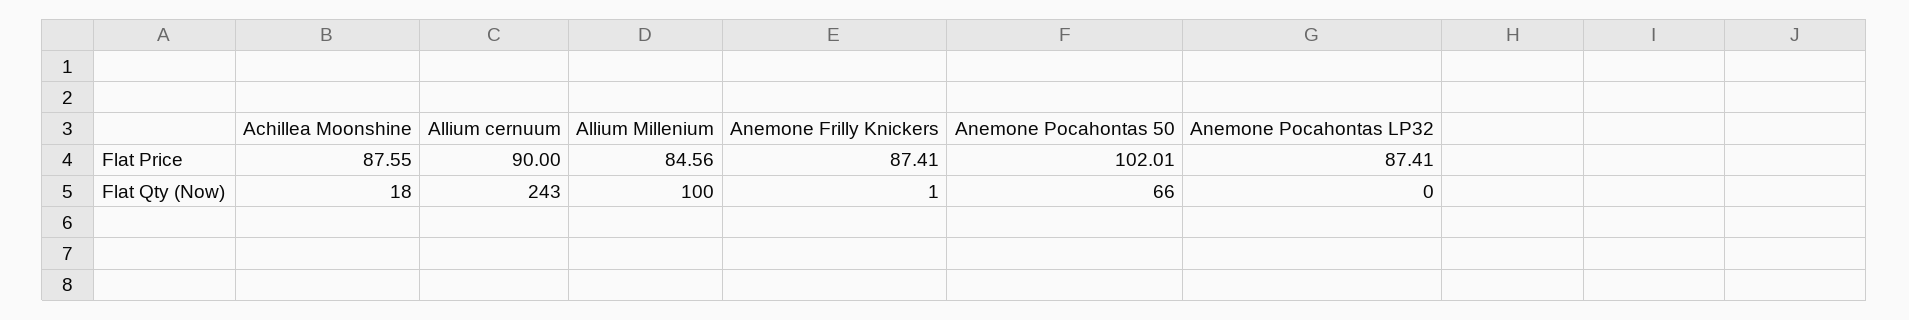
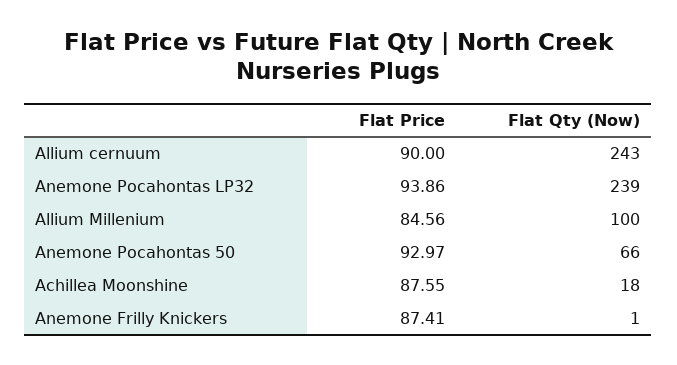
Anemone Pocahontas 50, Flat Price: 102.01 -> 92.97
Anemone Pocahontas LP32, Flat Price: 87.41 -> 93.86
Anemone Pocahontas LP32, Flat Qty (Now): 0 -> 239

